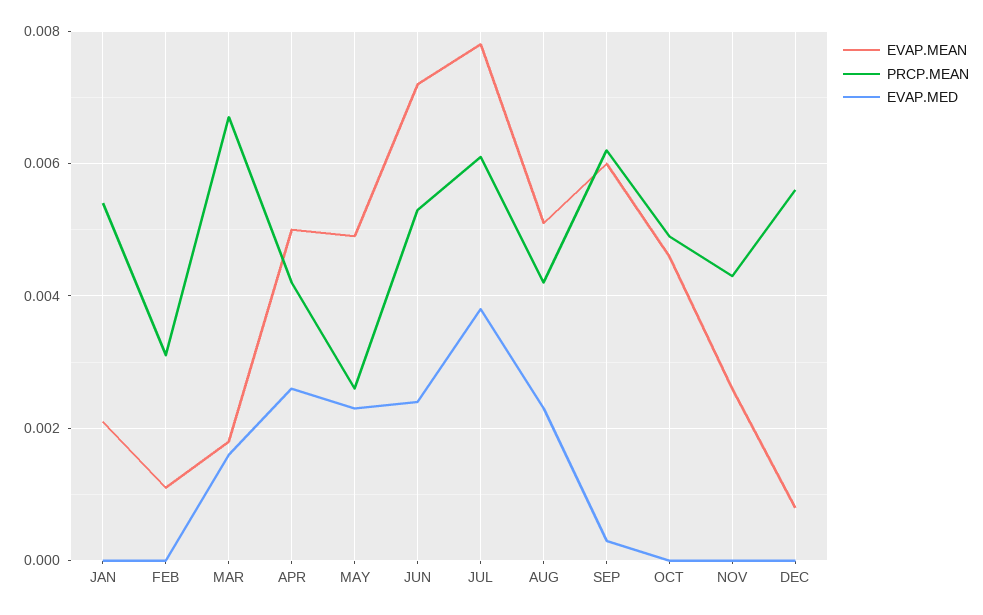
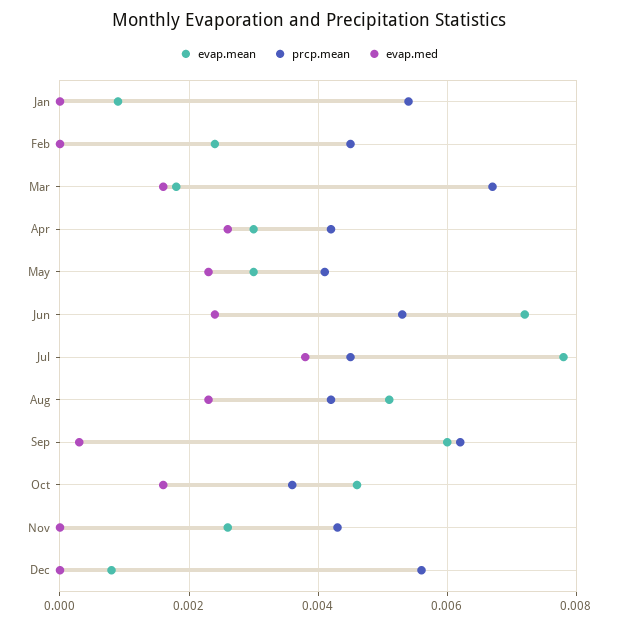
EVAP.MEAN, JAN: 0.002 -> 0.001
EVAP.MEAN, FEB: 0.001 -> 0.0025
PRCP.MEAN, FEB: 0.003 -> 0.0045
EVAP.MEAN, APR: 0.005 -> 0.003
EVAP.MEAN, MAY: 0.005 -> 0.003
PRCP.MEAN, MAY: 0.0025 -> 0.004
PRCP.MEAN, JUL: 0.006 -> 0.0045
PRCP.MEAN, OCT: 0.005 -> 0.0035
EVAP.MED, OCT: 0 -> 0.0015

